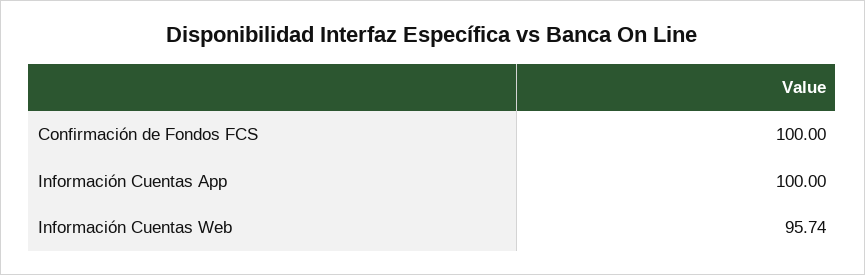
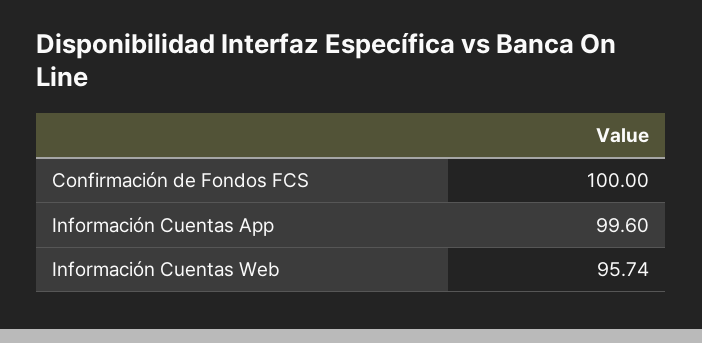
Información Cuentas App: 100 -> 99.6

